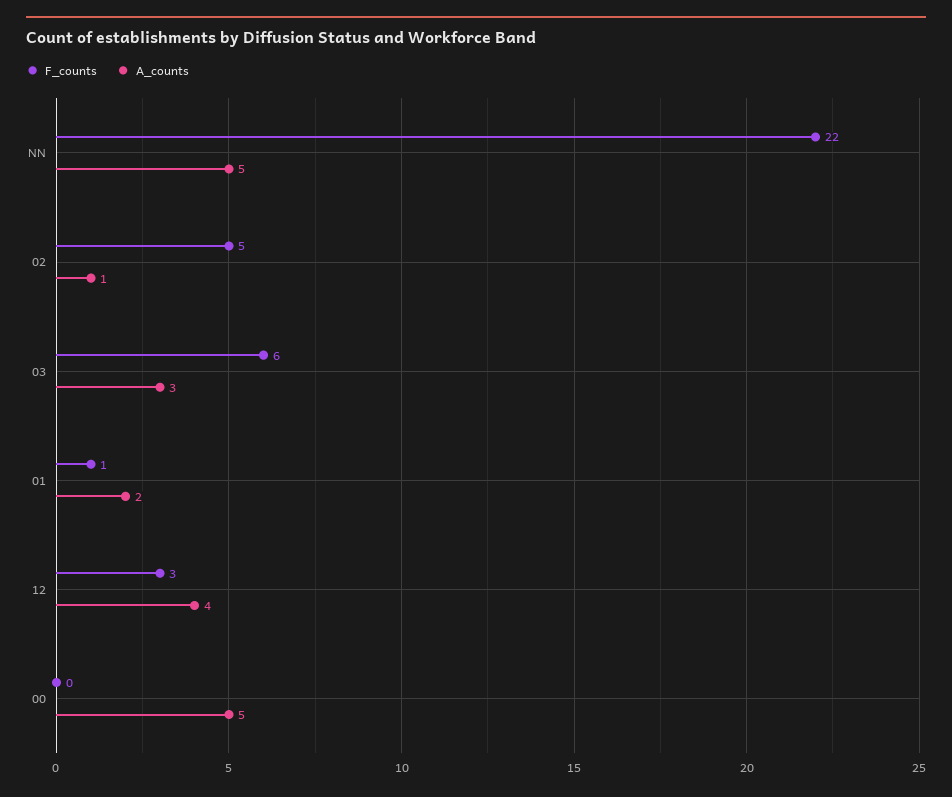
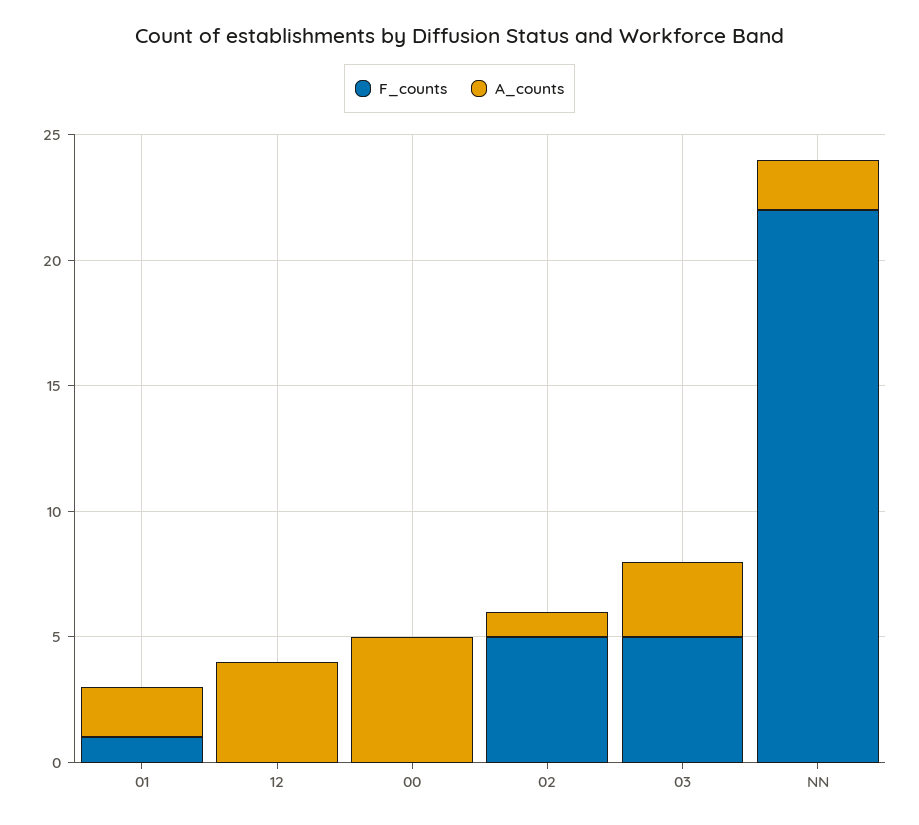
A_counts, NN: 5 -> 2
F_counts, 03: 6 -> 5
F_counts, 12: 3 -> 0

